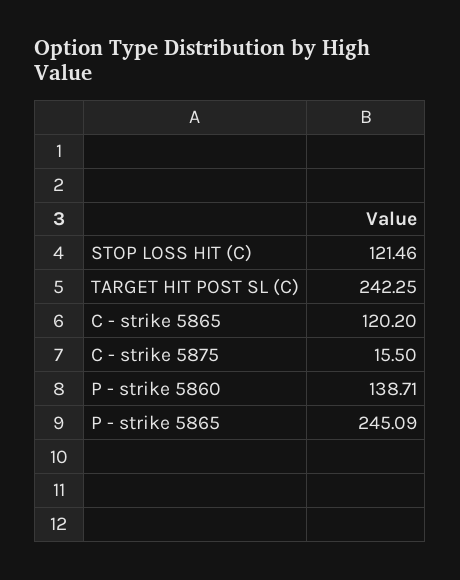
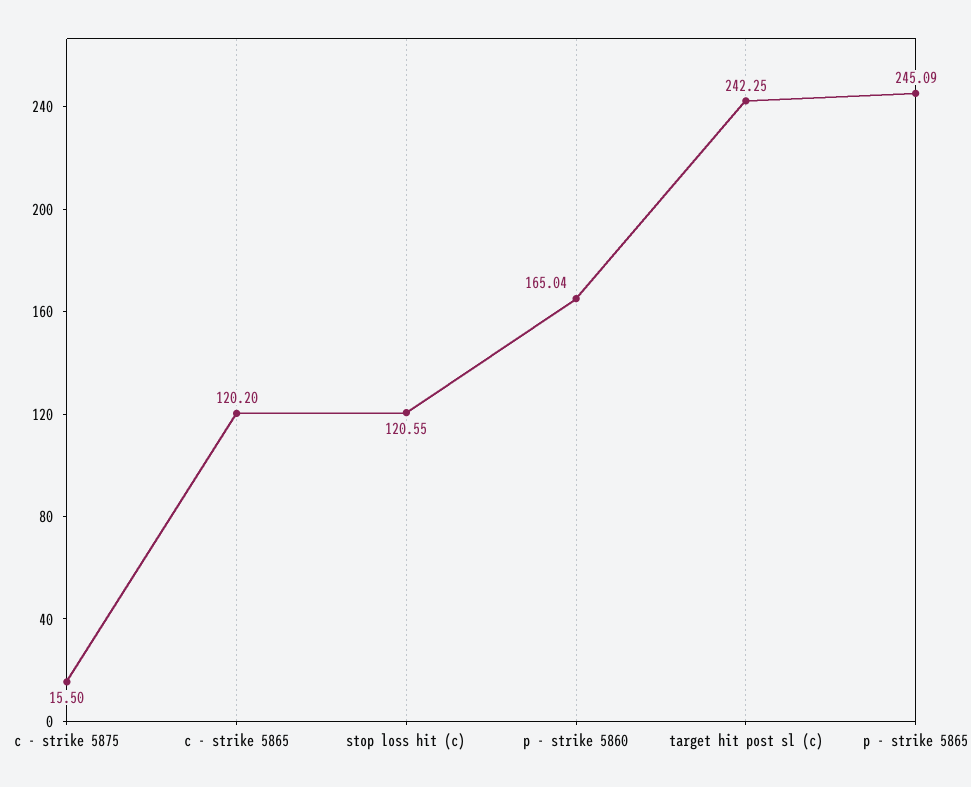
STOP LOSS HIT (C): 121.46 -> 120.55
P - strike 5860: 138.71 -> 165.04

